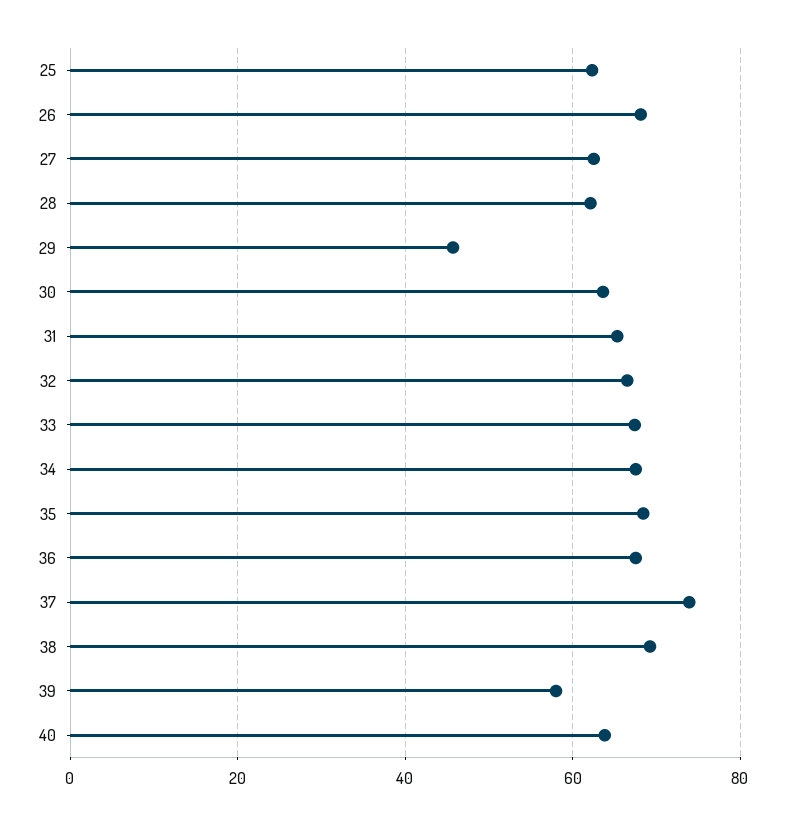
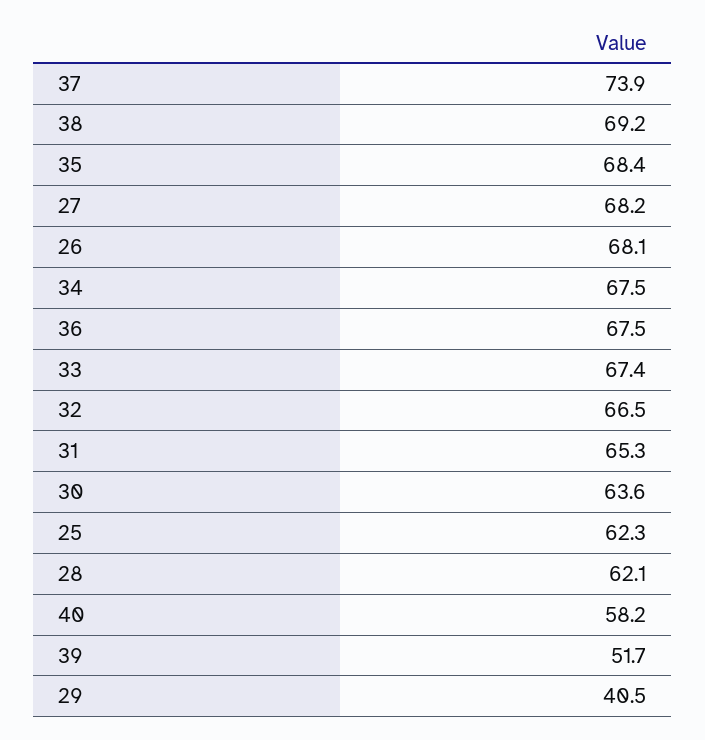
27: 62 -> 68.2
29: 46 -> 40.5
39: 58 -> 51.7
40: 64 -> 58.2

